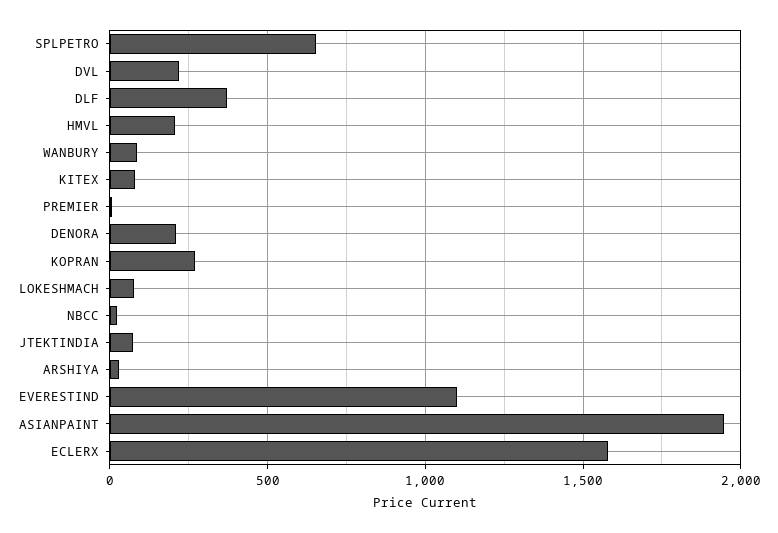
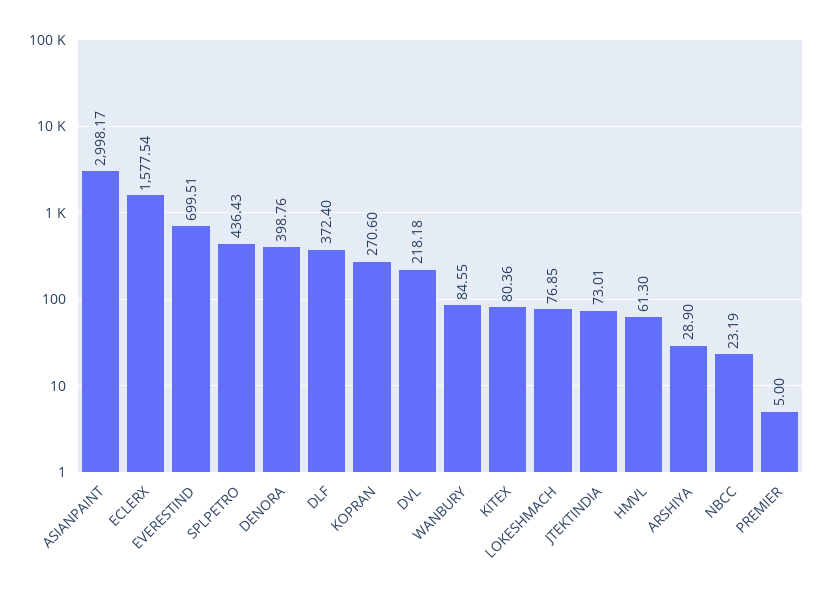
SPLPETRO: 650 -> 436.43
HMVL: 200 -> 61.3
DENORA: 200 -> 398.76
EVERESTIND: 1100 -> 699.51
ASIANPAINT: 1950 -> 2998.17

